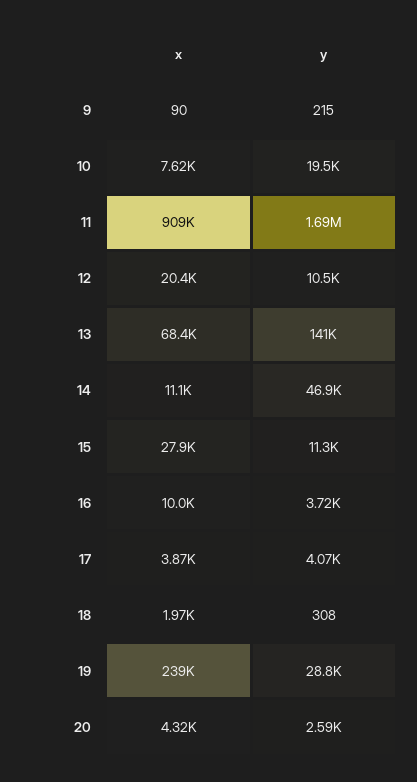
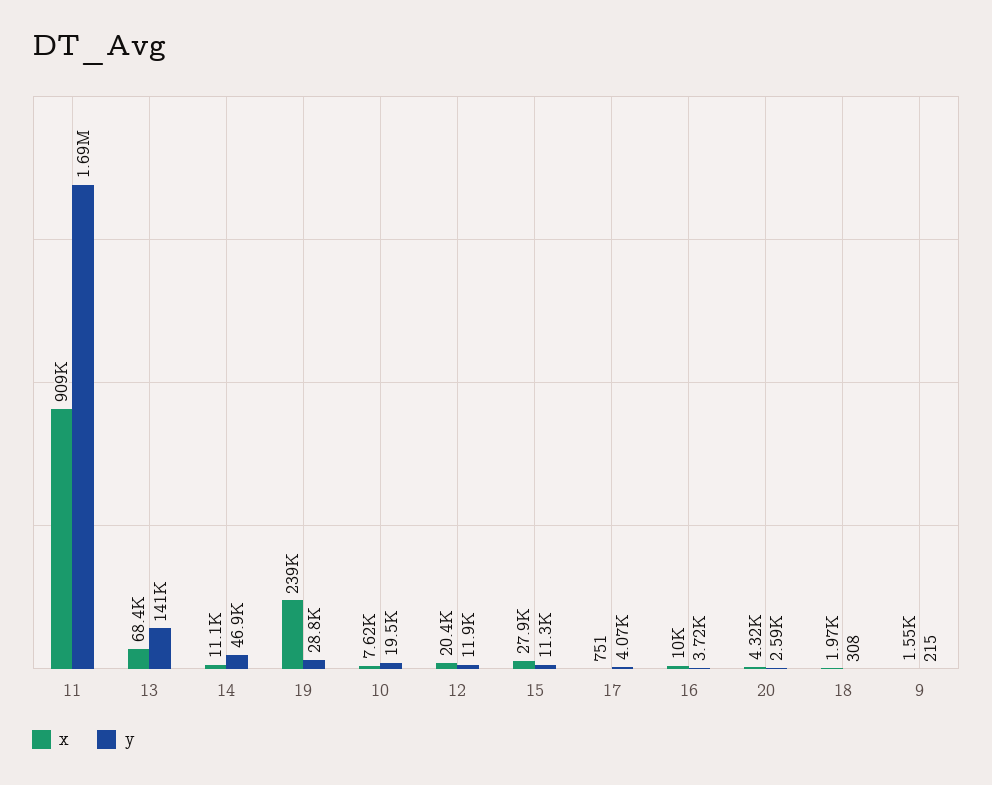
x, 9: 90 -> 1550
y, 12: 10500 -> 11900
x, 17: 3870 -> 751

